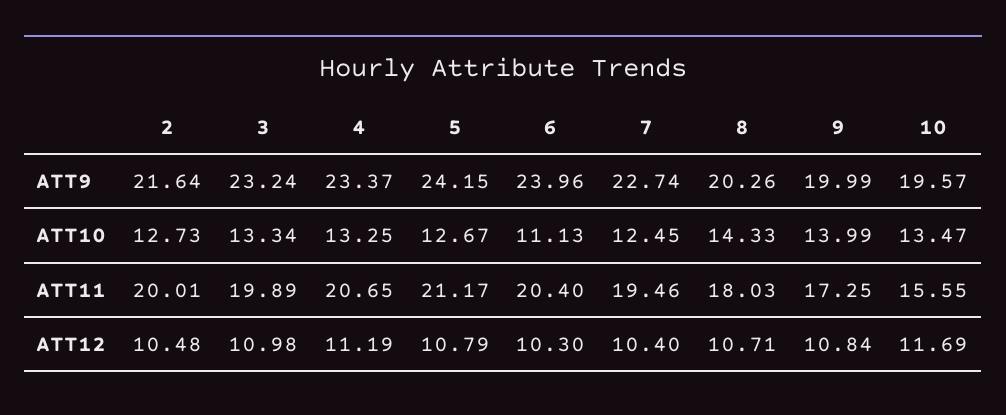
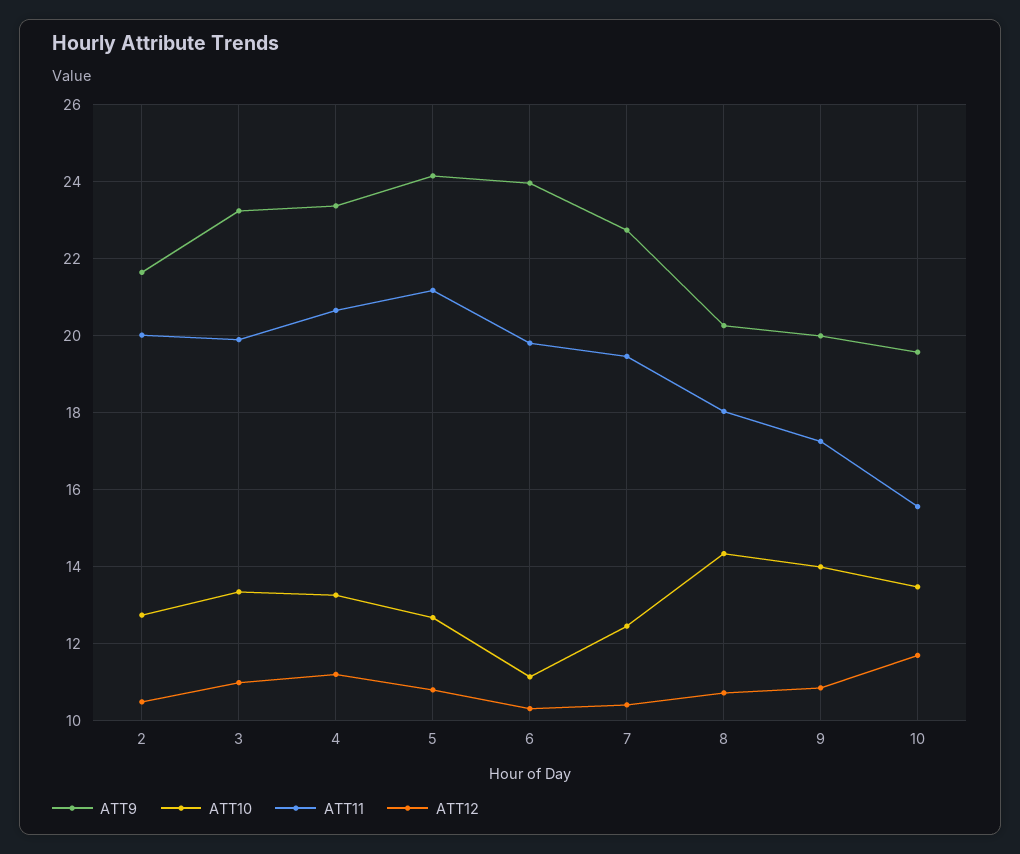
ATT11, 6: 20.4 -> 19.8

